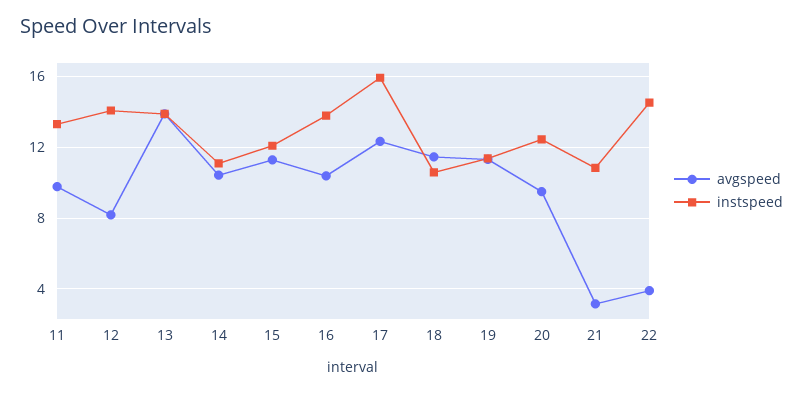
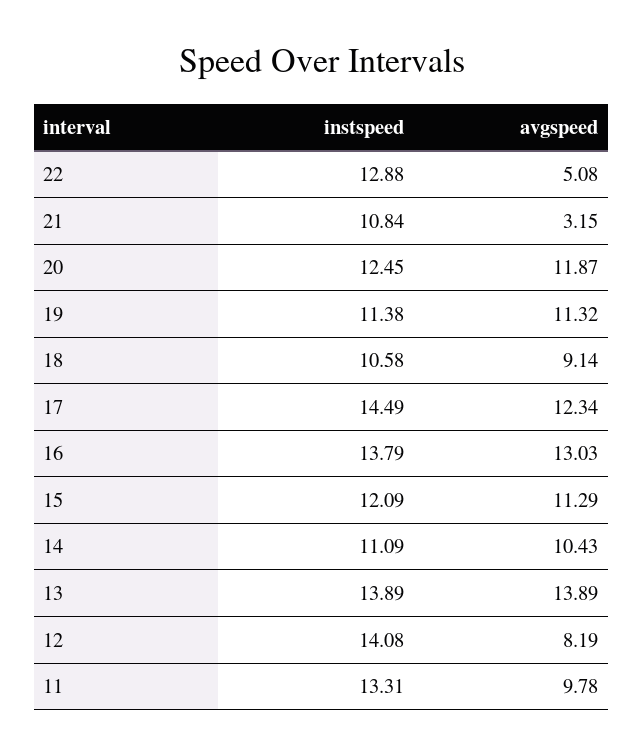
avgspeed, 16: 10.5 -> 13.03
instspeed, 17: 16 -> 14.49
avgspeed, 18: 11.5 -> 9.14
avgspeed, 20: 9.5 -> 11.87
avgspeed, 22: 4 -> 5.08
instspeed, 22: 14.5 -> 12.88

